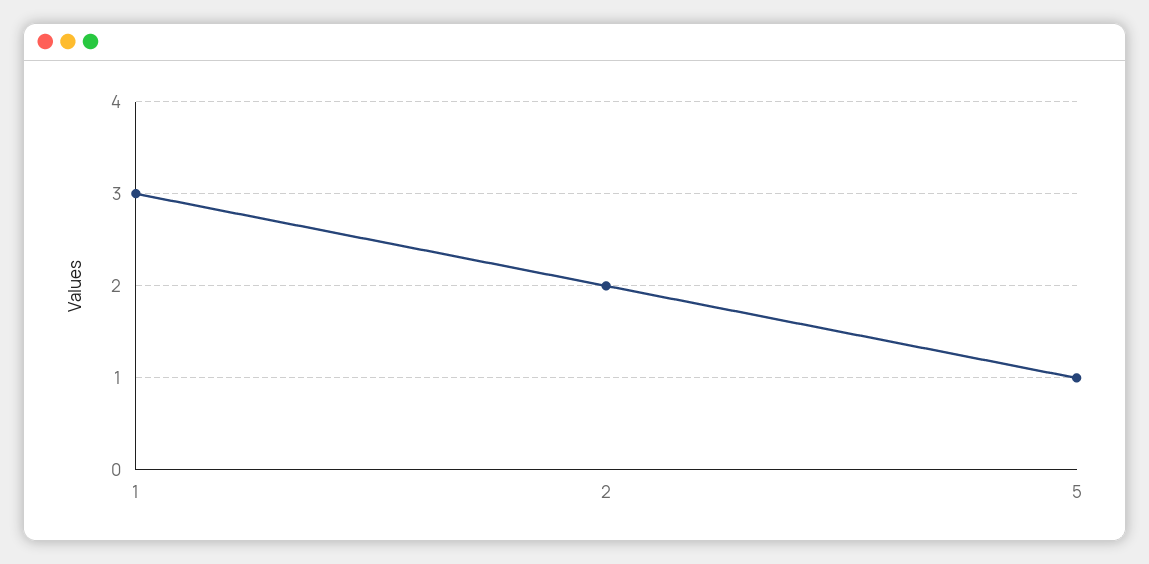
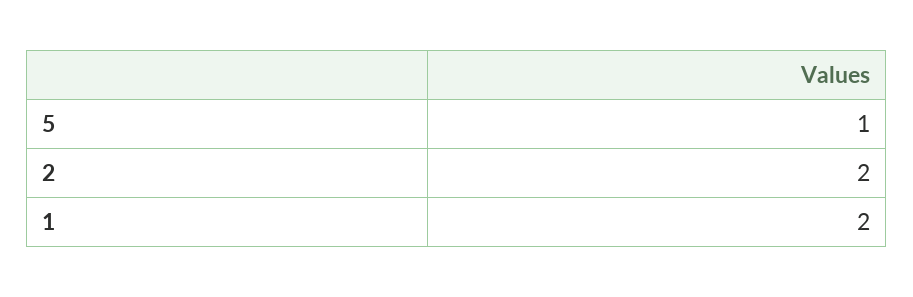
1: 3 -> 2

